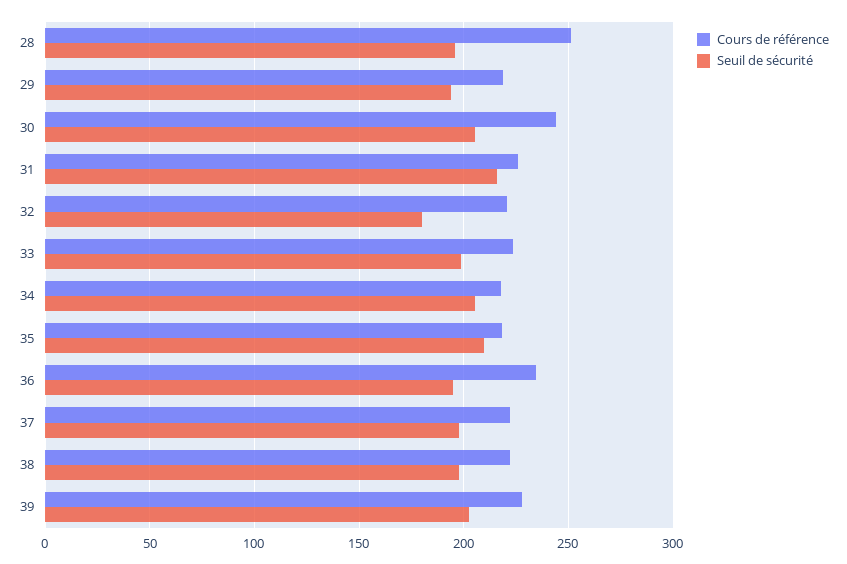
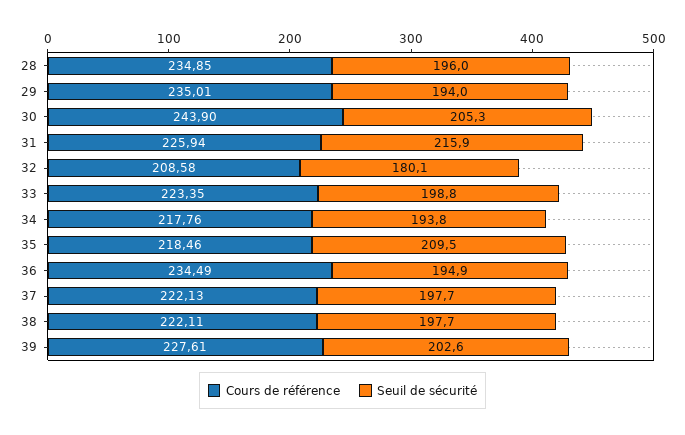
Cours de référence, 28: 250 -> 234.85
Cours de référence, 29: 220 -> 235.01
Cours de référence, 32: 220 -> 208.58
Seuil de sécurité, 34: 205 -> 193.8

